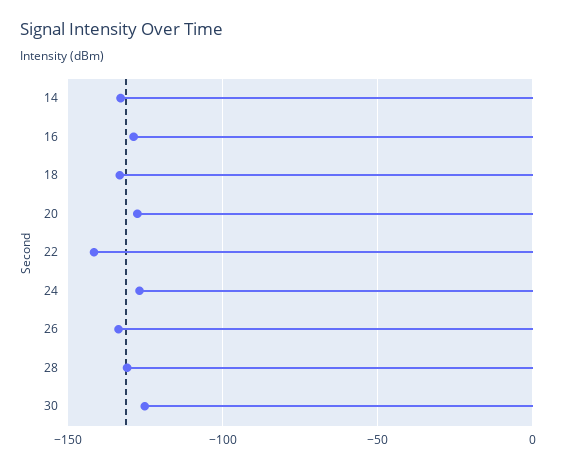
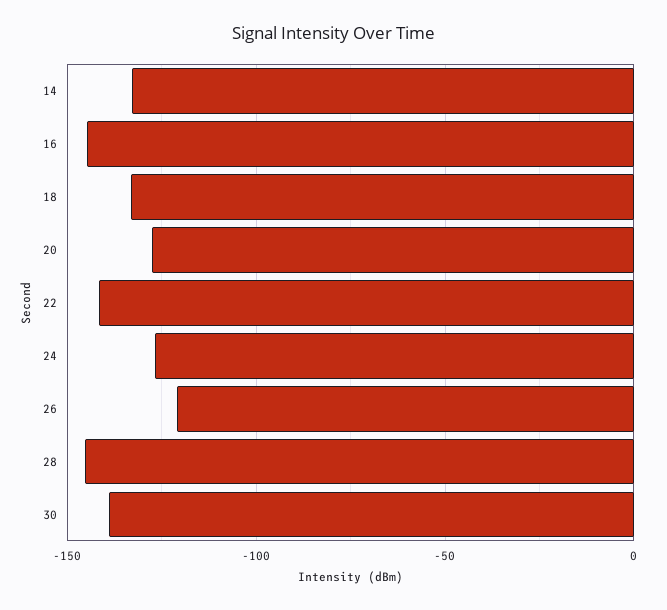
16: -130 -> -145
26: -135 -> -120
28: -130 -> -145
30: -125 -> -140

